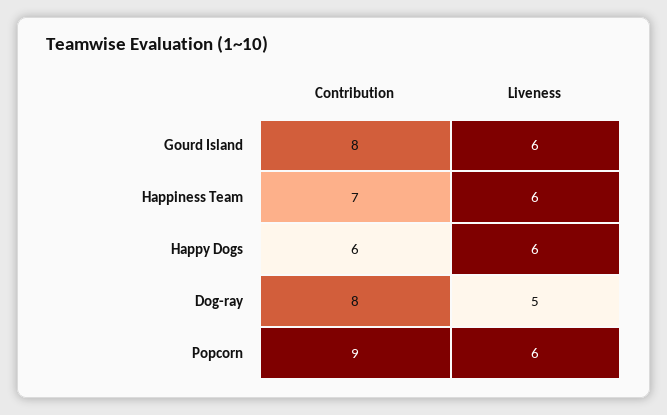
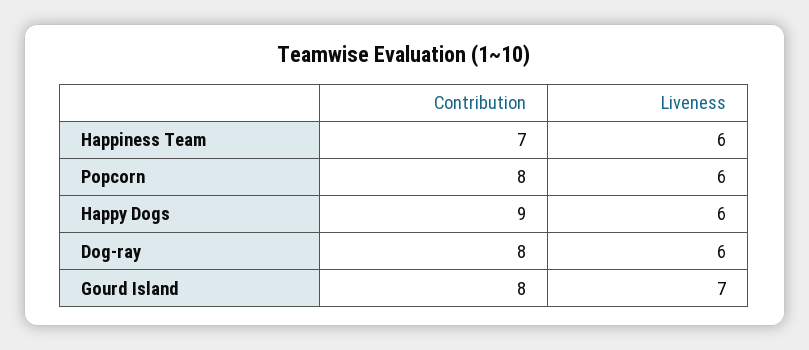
Liveness, Gourd Island: 6 -> 7
Contribution, Happy Dogs: 6 -> 9
Liveness, Dog-ray: 5 -> 6
Contribution, Popcorn: 9 -> 8

